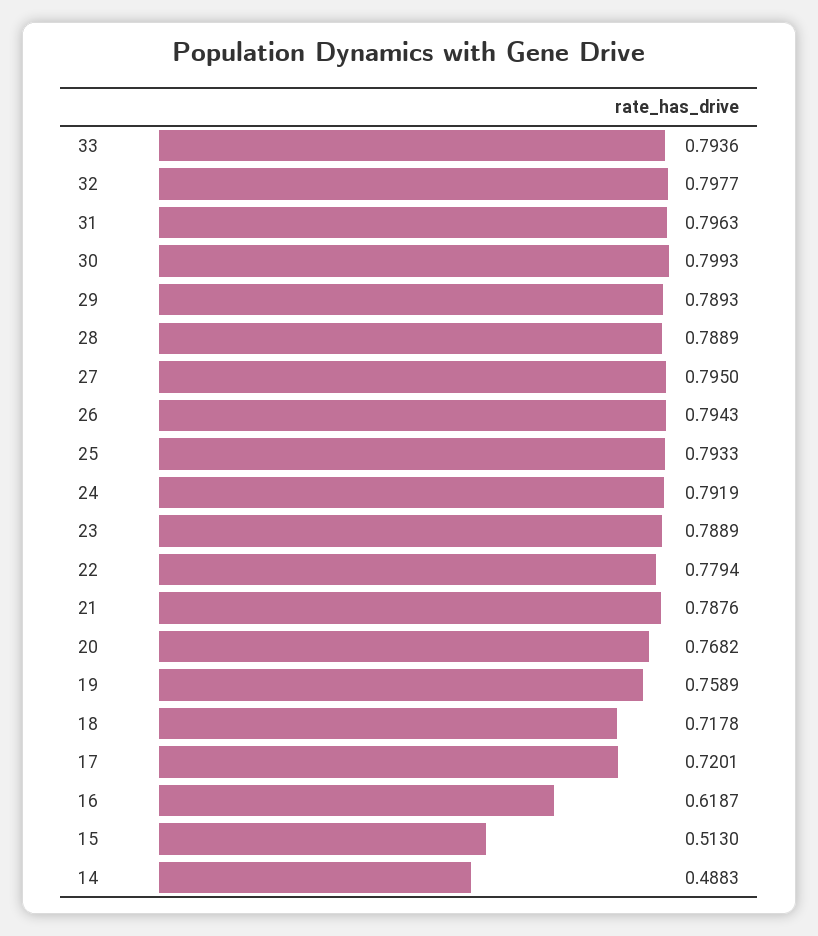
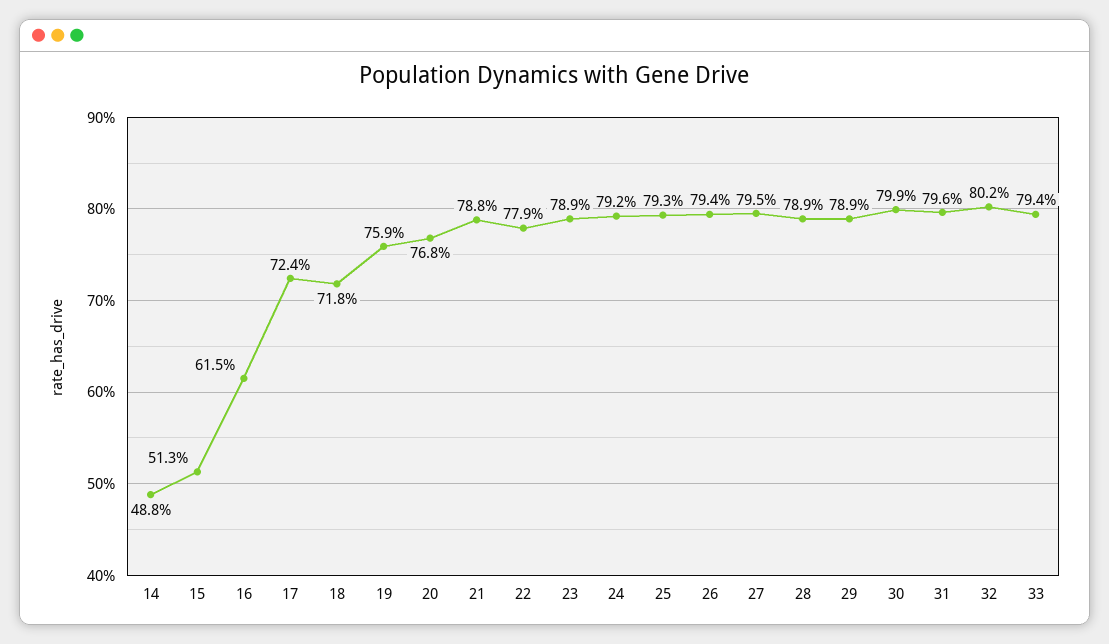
32: 0.7977 -> 0.802
17: 0.7201 -> 0.724
16: 0.6187 -> 0.615

